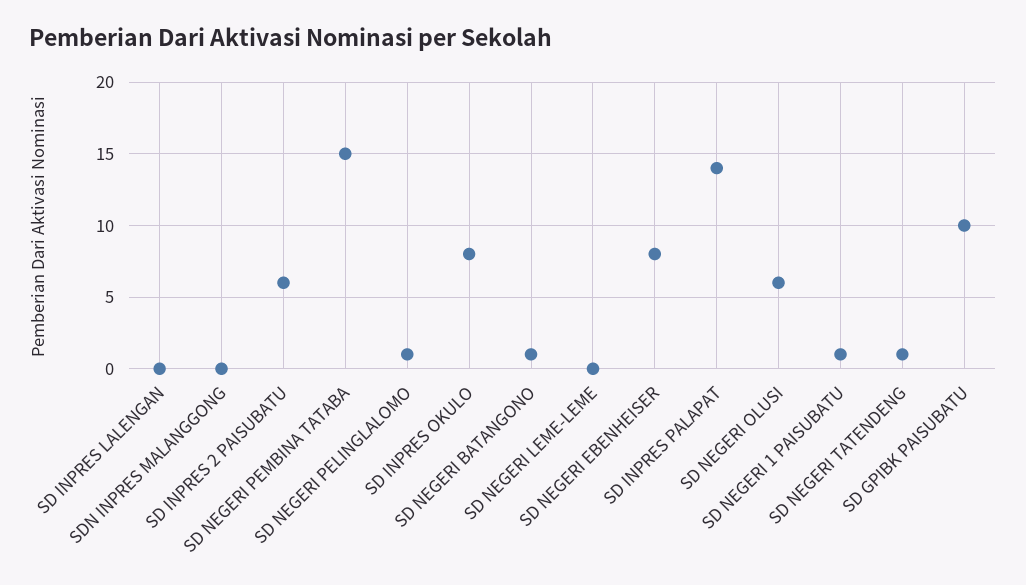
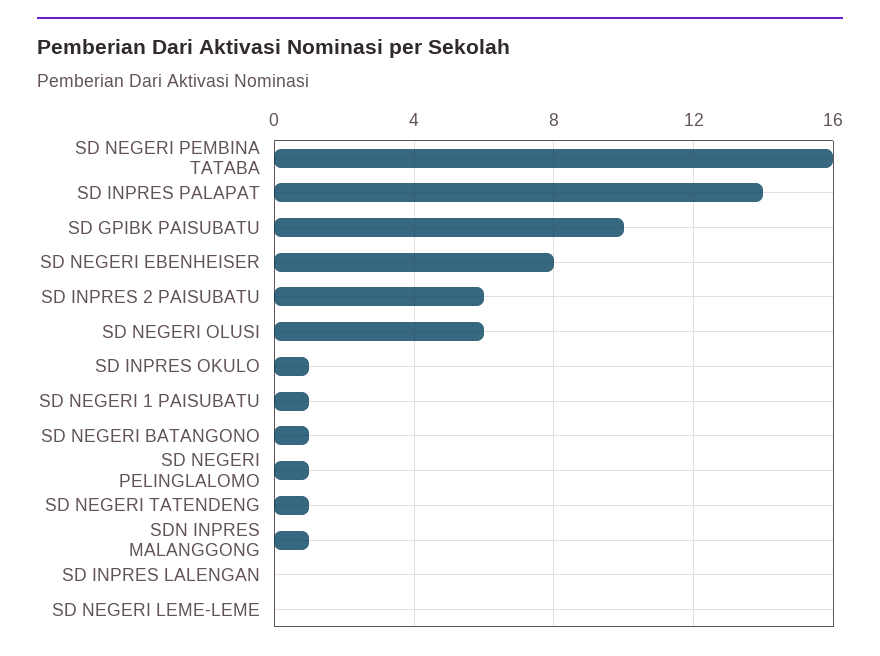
SDN INPRES MALANGGONG: 0 -> 1
SD NEGERI PEMBINA TATABA: 15 -> 16
SD INPRES OKULO: 8 -> 1

